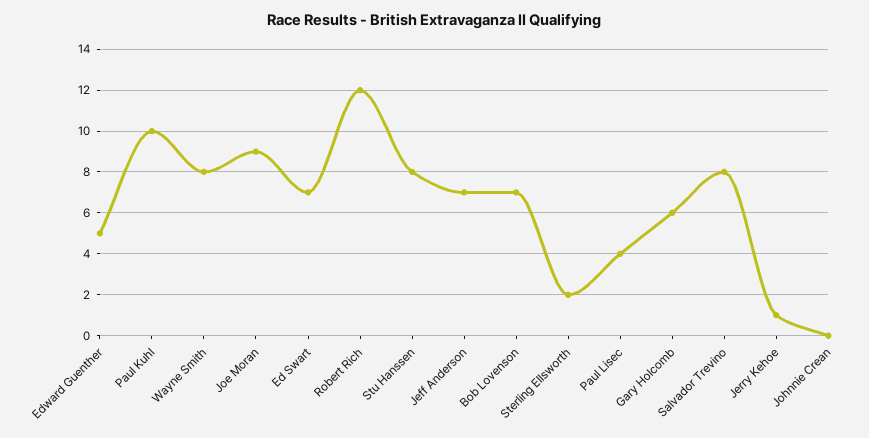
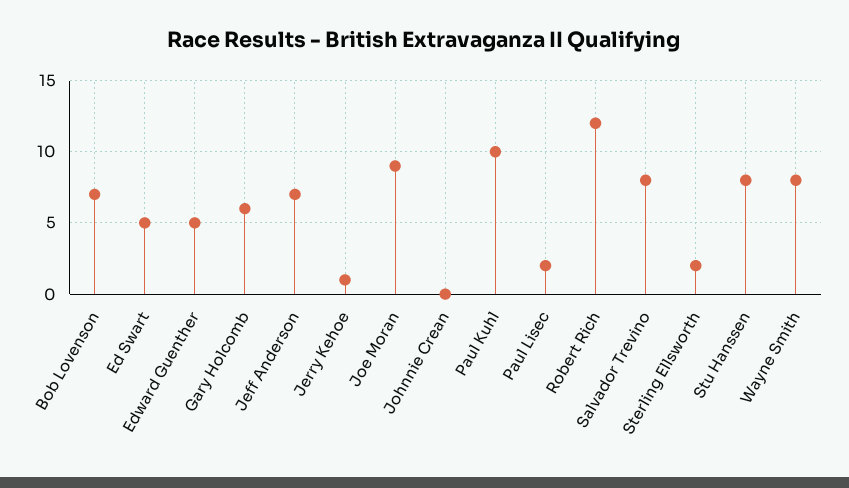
Ed Swart: 7 -> 5
Paul Lisec: 4 -> 2

